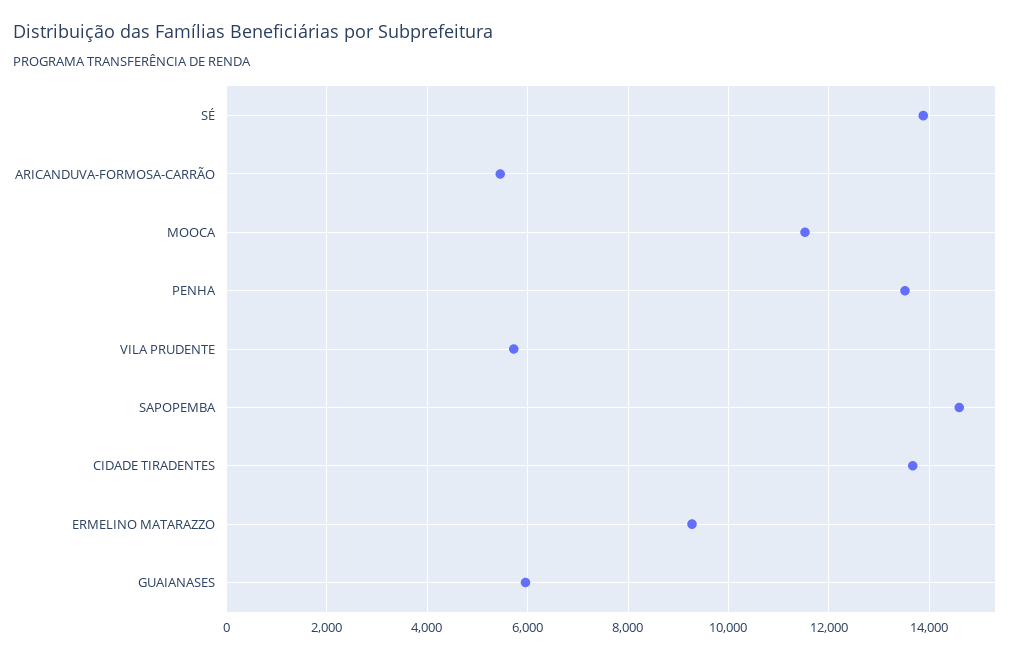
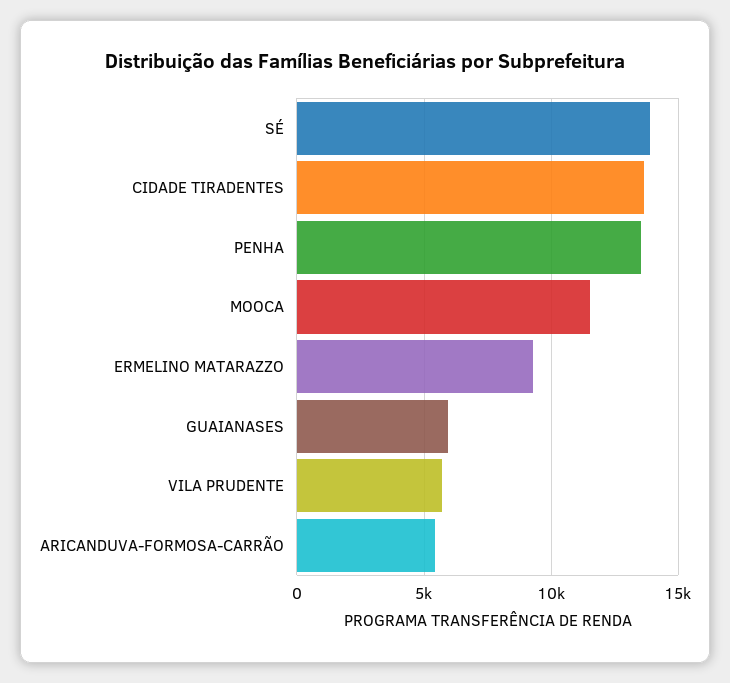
SAPOPEMBA: 14600 -> none

